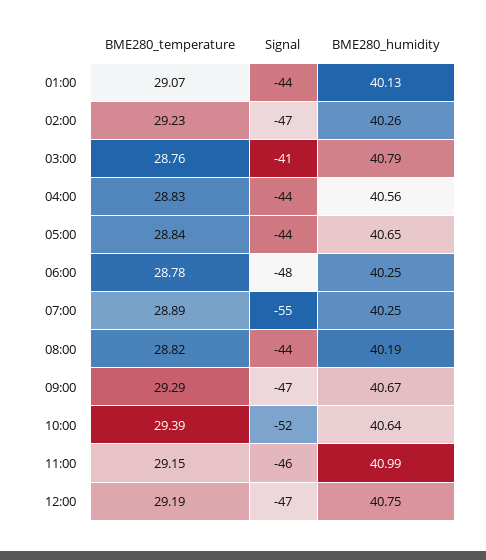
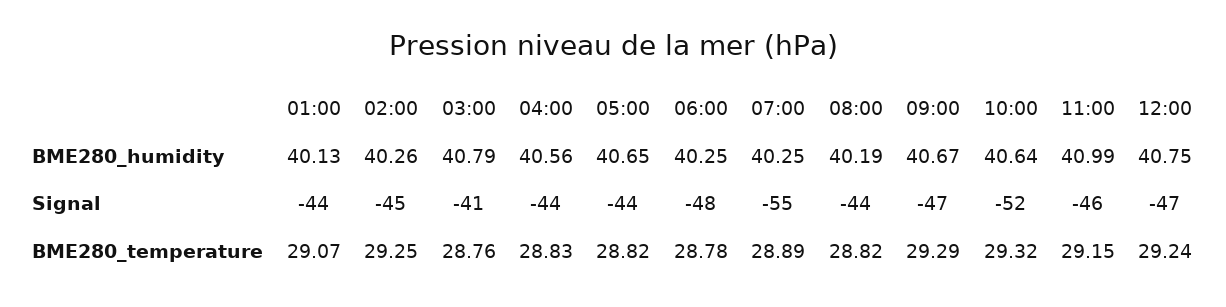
BME280_temperature, 02:00: 29.23 -> 29.25
Signal, 02:00: -47 -> -45
BME280_temperature, 05:00: 28.84 -> 28.82
BME280_temperature, 10:00: 29.39 -> 29.32
BME280_temperature, 12:00: 29.19 -> 29.24

